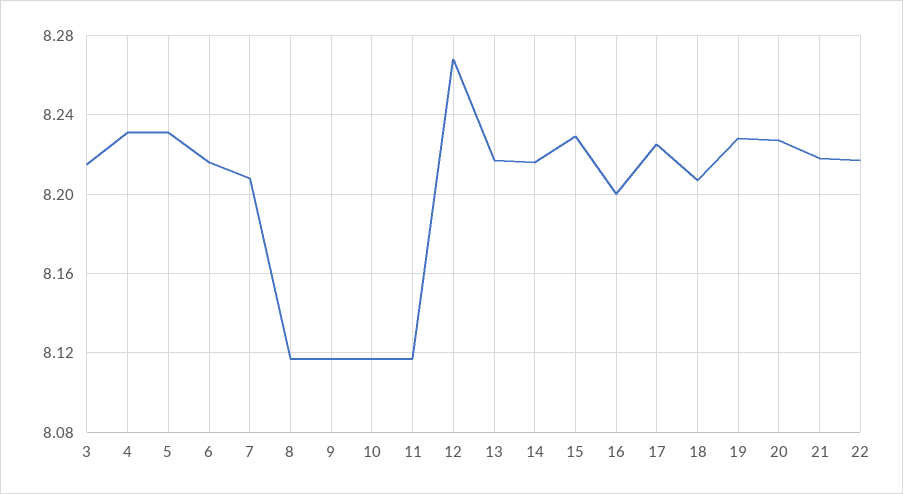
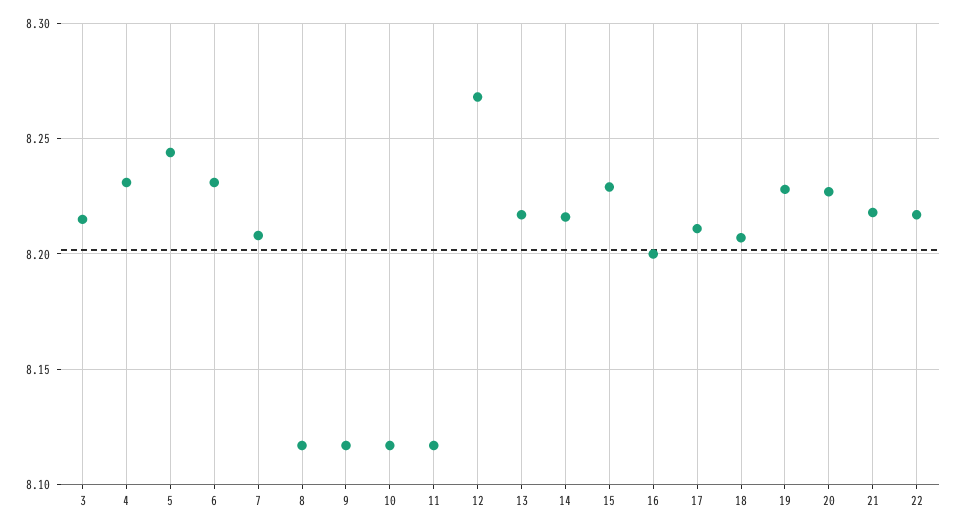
5: 8.23 -> 8.245
6: 8.215 -> 8.23
17: 8.225 -> 8.21

